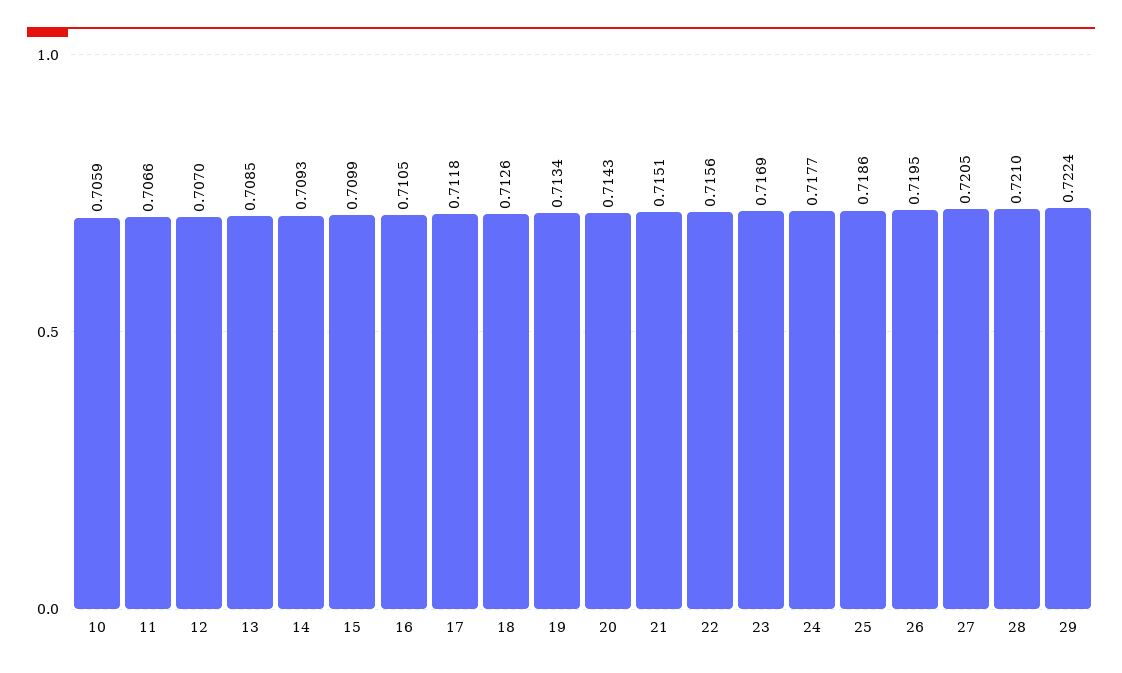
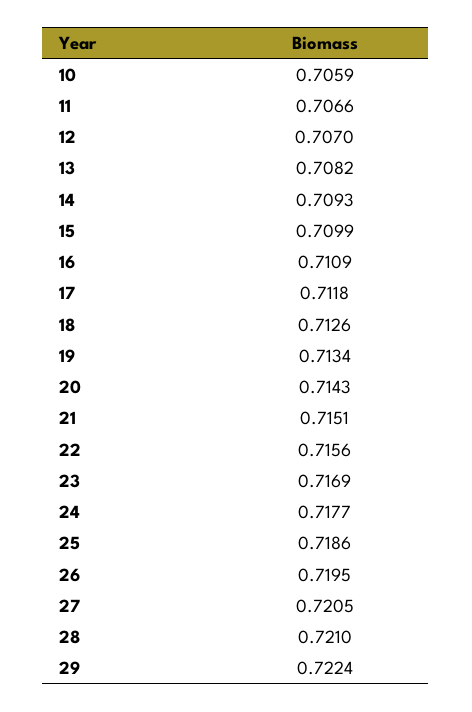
13: 0.7085 -> 0.7082
16: 0.7105 -> 0.7109

